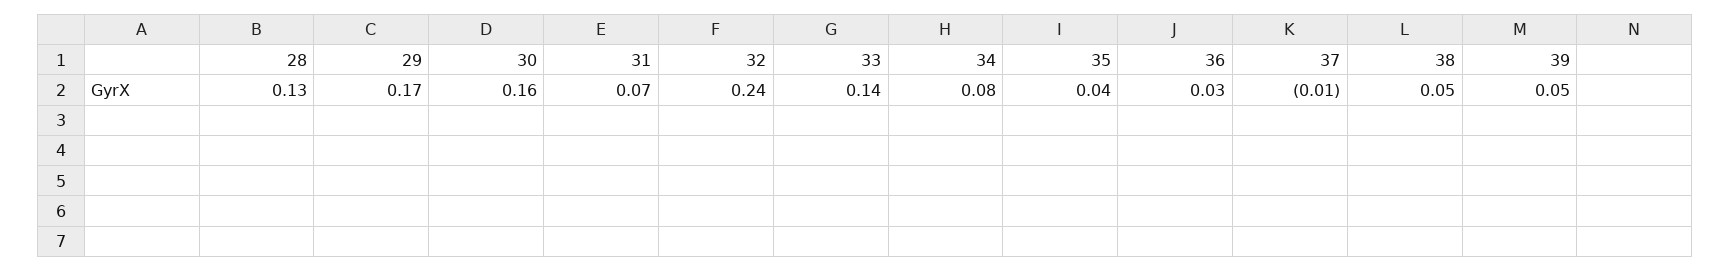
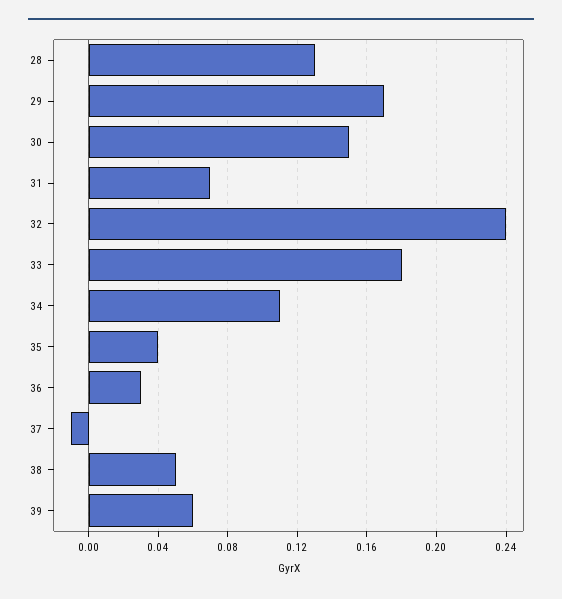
30: 0.16 -> 0.15
33: 0.14 -> 0.18
34: 0.08 -> 0.11
39: 0.05 -> 0.06

